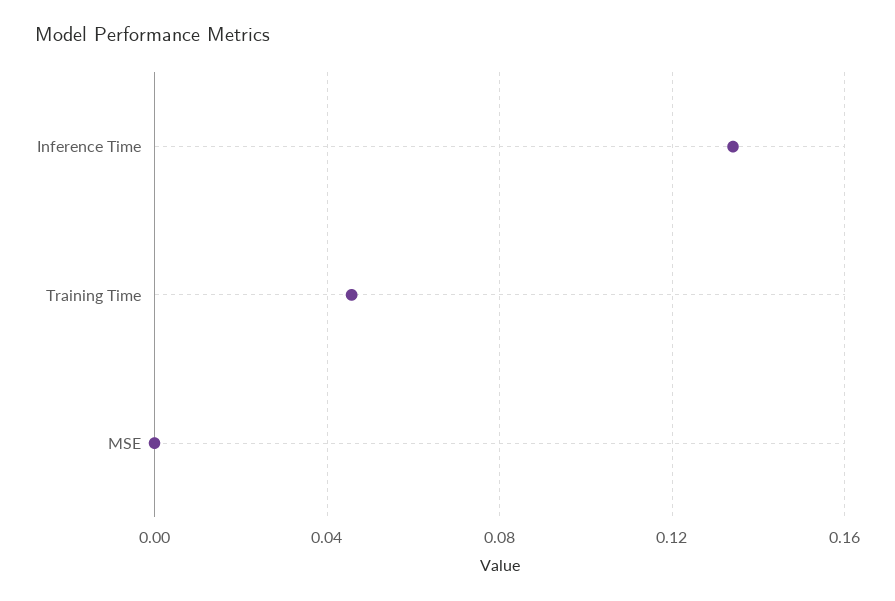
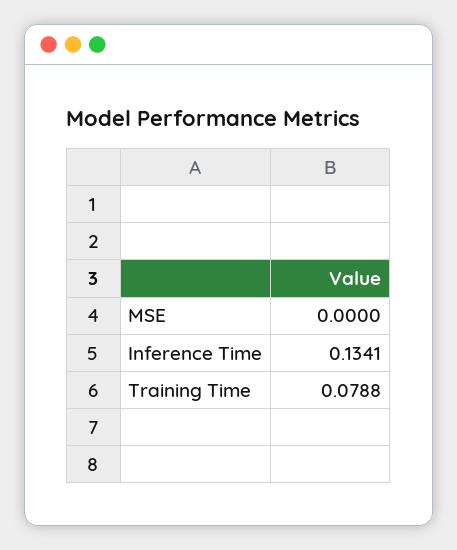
Training Time: 0.045 -> 0.0788

